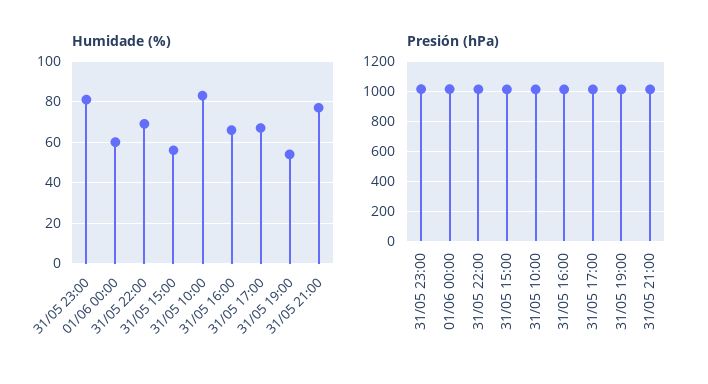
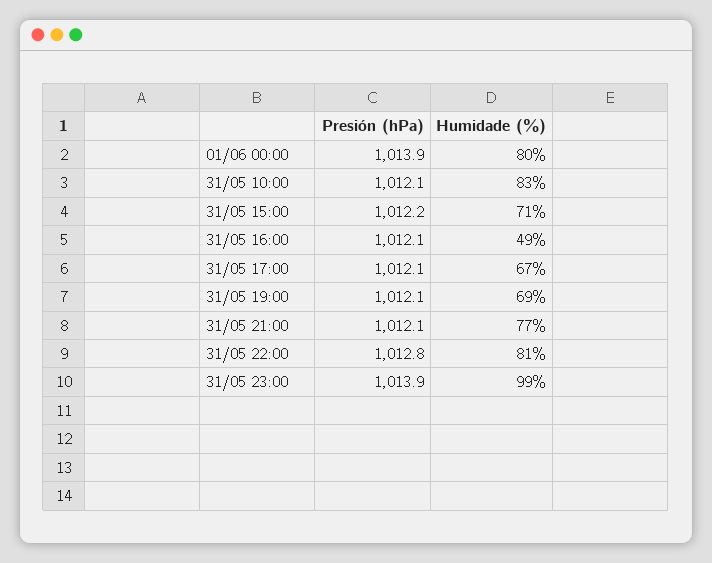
Humidade (%), 31/05 23:00: 80 -> 99
Humidade (%), 01/06 00:00: 60 -> 80
Humidade (%), 31/05 22:00: 70 -> 81
Humidade (%), 31/05 15:00: 55 -> 71
Humidade (%), 31/05 16:00: 65 -> 49
Humidade (%), 31/05 19:00: 55 -> 69

